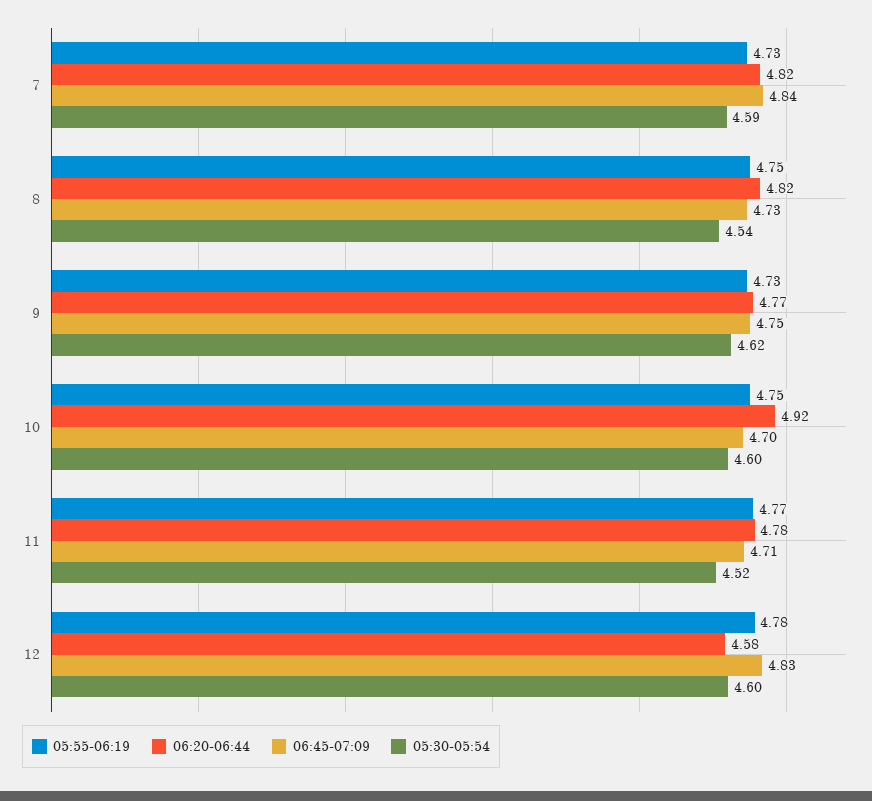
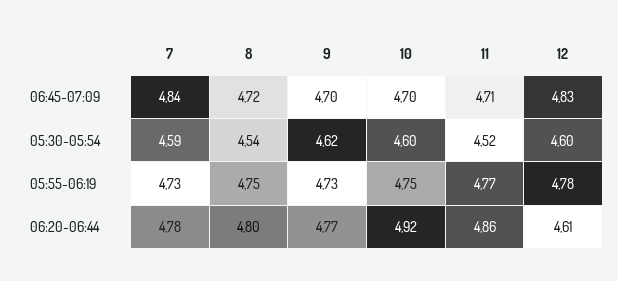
06:20-06:44, 7: 4.82 -> 4.78
06:20-06:44, 8: 4.82 -> 4.8
06:45-07:09, 8: 4.73 -> 4.72
06:45-07:09, 9: 4.75 -> 4.7
06:20-06:44, 11: 4.78 -> 4.86
06:20-06:44, 12: 4.58 -> 4.61

